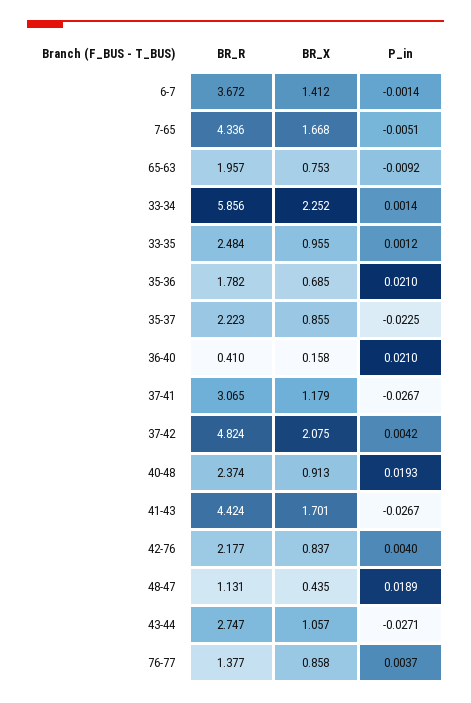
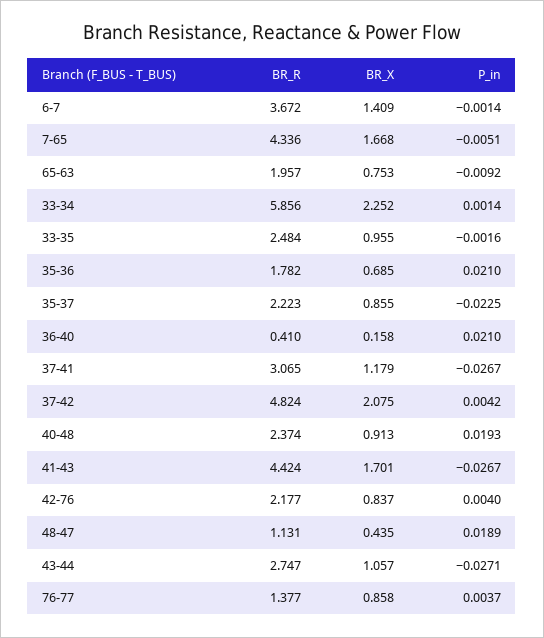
BR_X, 6-7: 1.412 -> 1.409
P_in, 33-35: 0.0012 -> -0.0016

